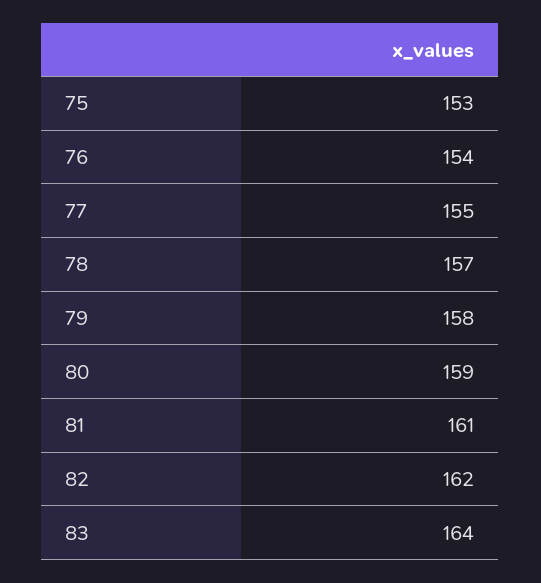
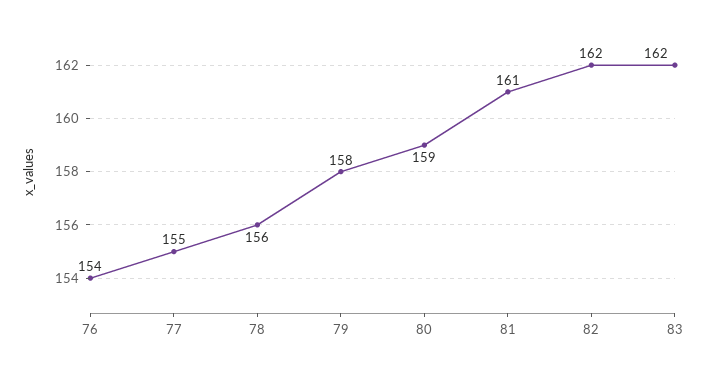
75: 153 -> none
78: 157 -> 156
83: 164 -> 162

